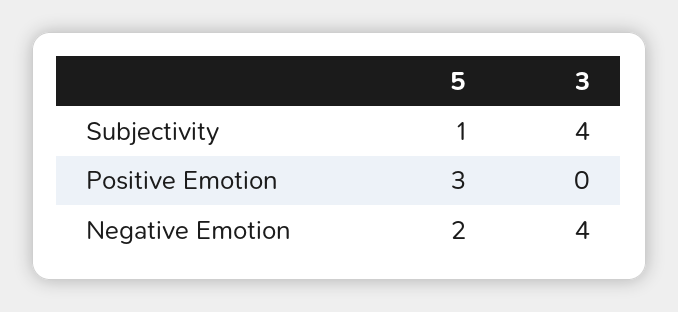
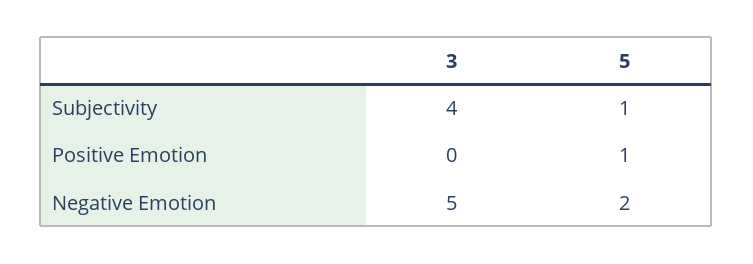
5, Positive Emotion: 3 -> 1
3, Negative Emotion: 4 -> 5

